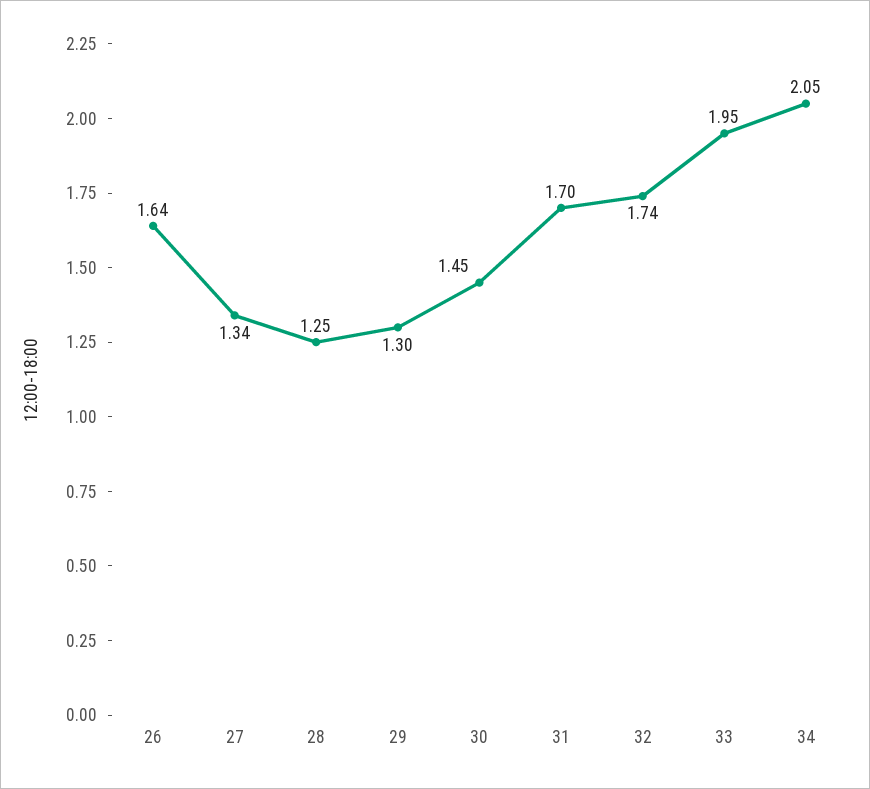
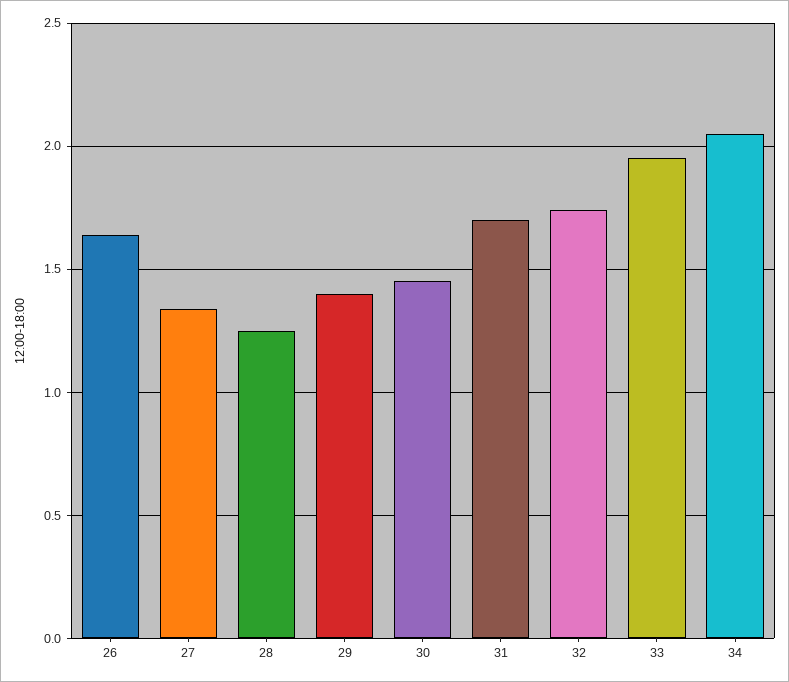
29: 1.3 -> 1.4

